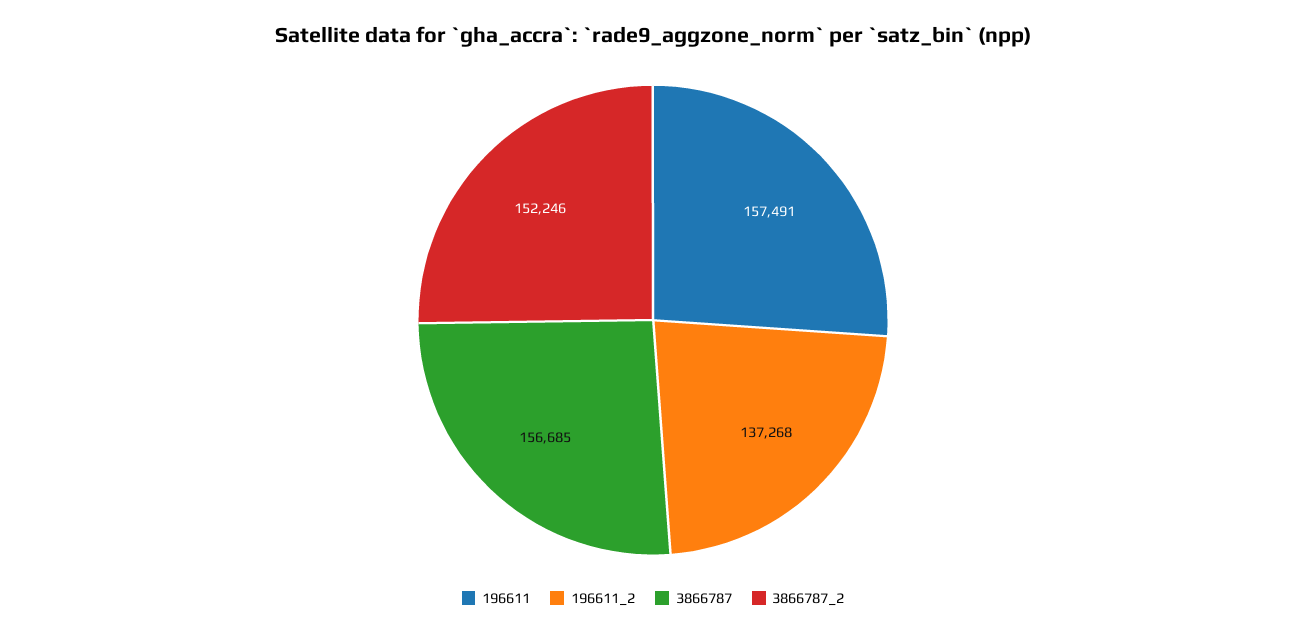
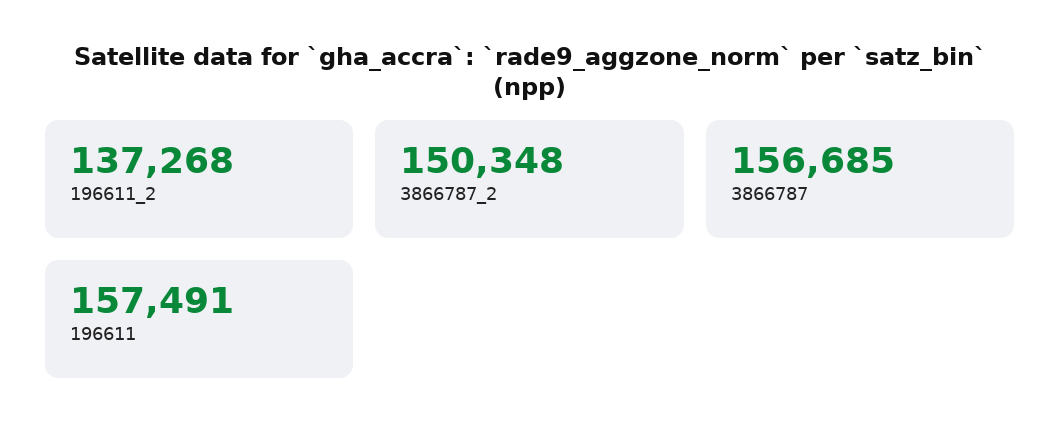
3866787_2: 152246 -> 150348

